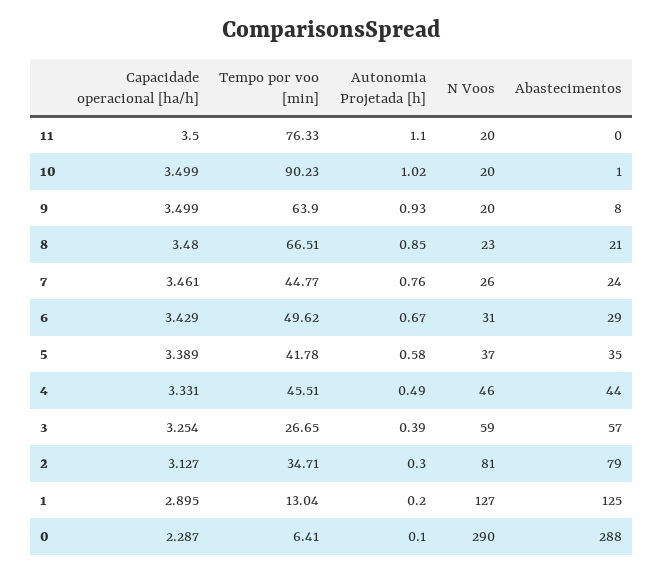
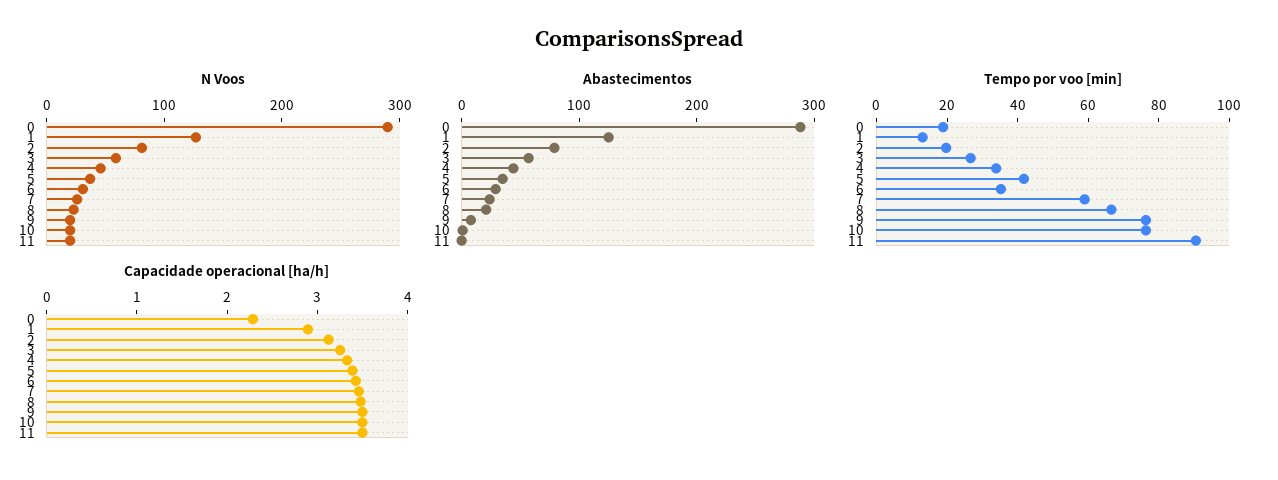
Tempo por voo [min], 11: 76.33 -> 90
Autonomia Projetada [h], 11: 1.1 -> none
Tempo por voo [min], 10: 90.23 -> 75
Autonomia Projetada [h], 10: 1.02 -> none
Tempo por voo [min], 9: 63.9 -> 75
Autonomia Projetada [h], 9: 0.93 -> none
Autonomia Projetada [h], 8: 0.85 -> none
Tempo por voo [min], 7: 44.77 -> 60
Autonomia Projetada [h], 7: 0.76 -> none
Tempo por voo [min], 6: 49.62 -> 35
Autonomia Projetada [h], 6: 0.67 -> none
Autonomia Projetada [h], 5: 0.58 -> none
Tempo por voo [min], 4: 45.51 -> 35
Autonomia Projetada [h], 4: 0.49 -> none
Autonomia Projetada [h], 3: 0.39 -> none
Tempo por voo [min], 2: 34.71 -> 20
Autonomia Projetada [h], 2: 0.3 -> none
Autonomia Projetada [h], 1: 0.2 -> none
Tempo por voo [min], 0: 6.41 -> 20
Autonomia Projetada [h], 0: 0.1 -> none

